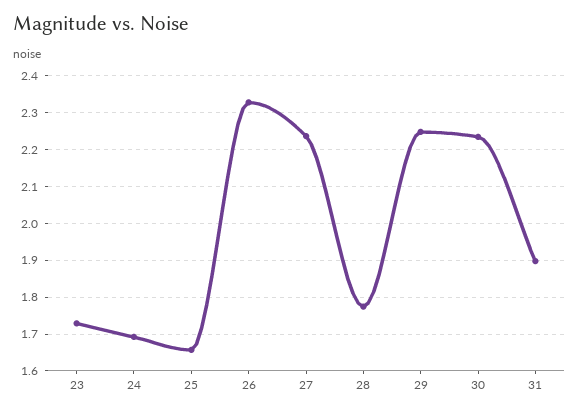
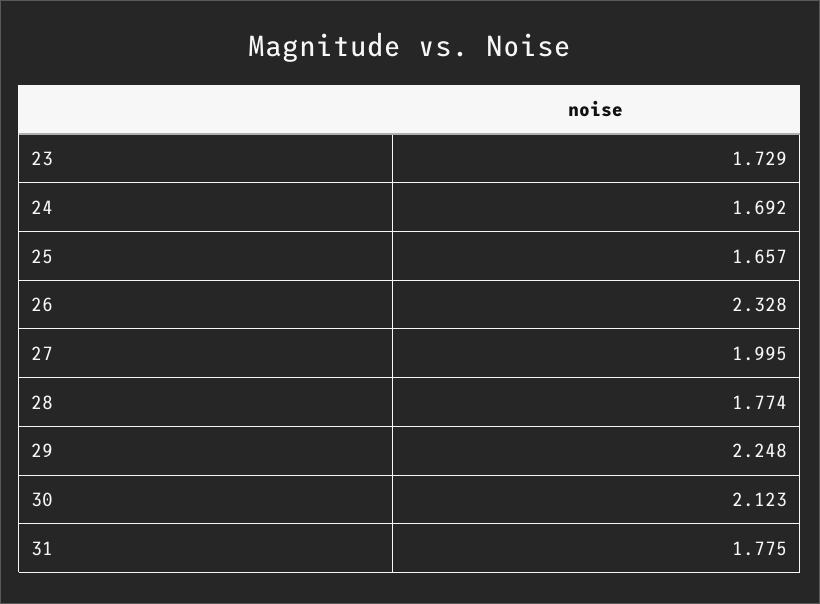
27: 2.24 -> 1.995
30: 2.24 -> 2.123
31: 1.9 -> 1.775

